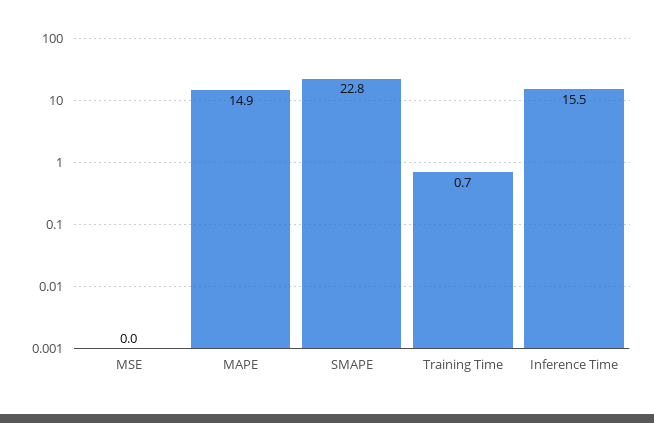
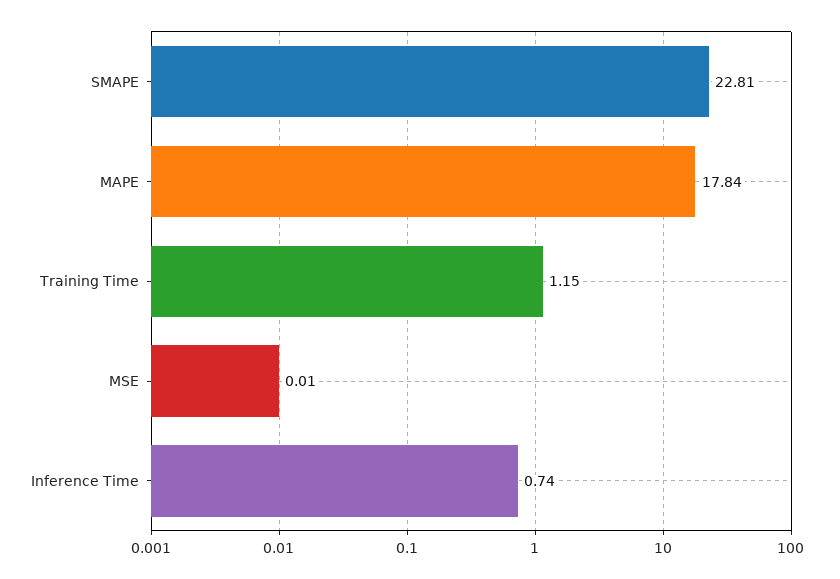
MAPE: 14.9 -> 17.84
Training Time: 0.7 -> 1.15
Inference Time: 15.5 -> 0.74

